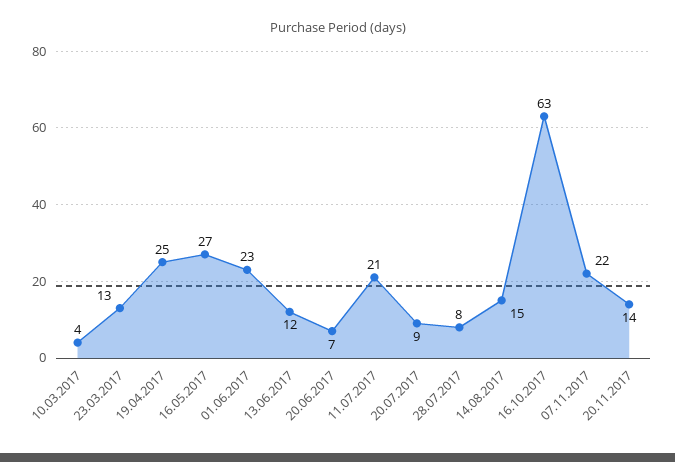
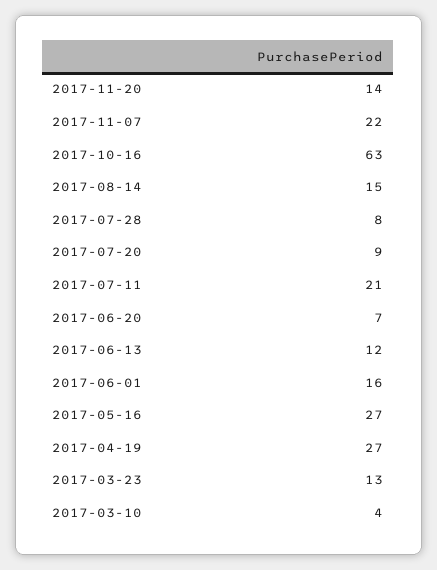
19.04.2017: 25 -> 27
01.06.2017: 23 -> 16

